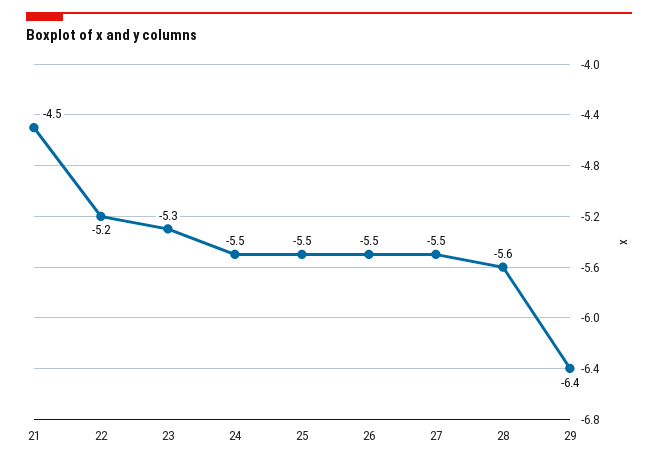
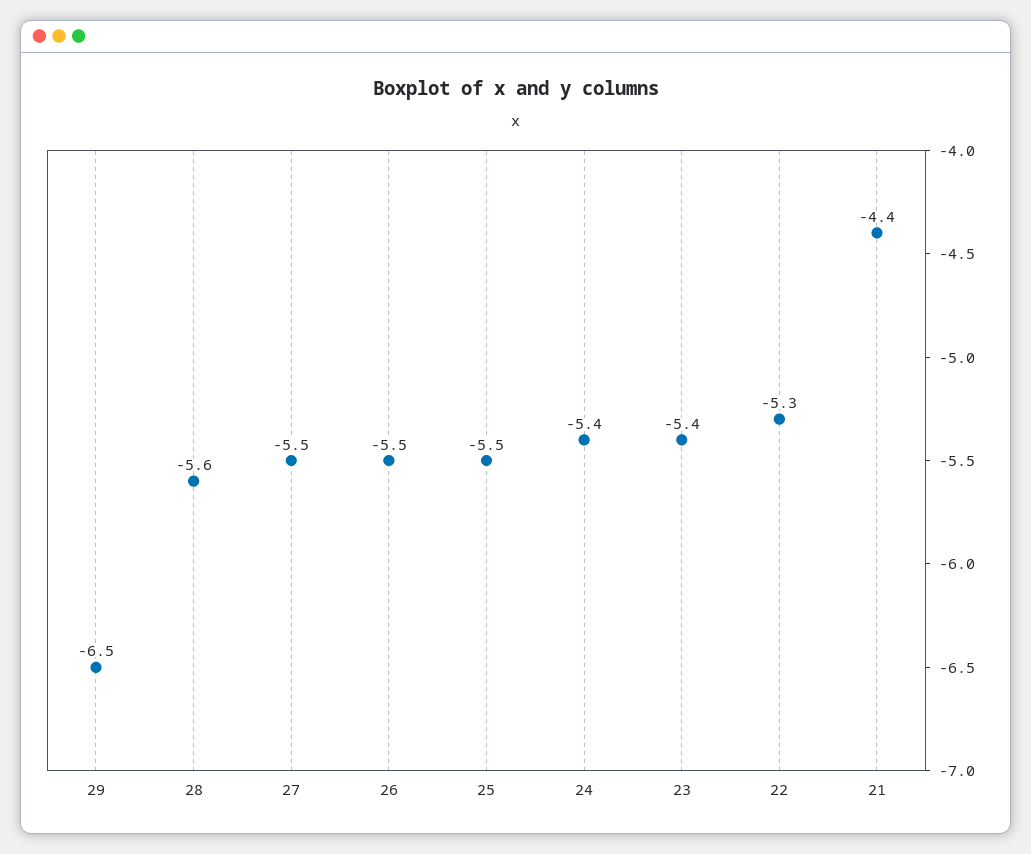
21: -4.5 -> -4.4
22: -5.2 -> -5.3
23: -5.3 -> -5.4
24: -5.5 -> -5.4
29: -6.4 -> -6.5

